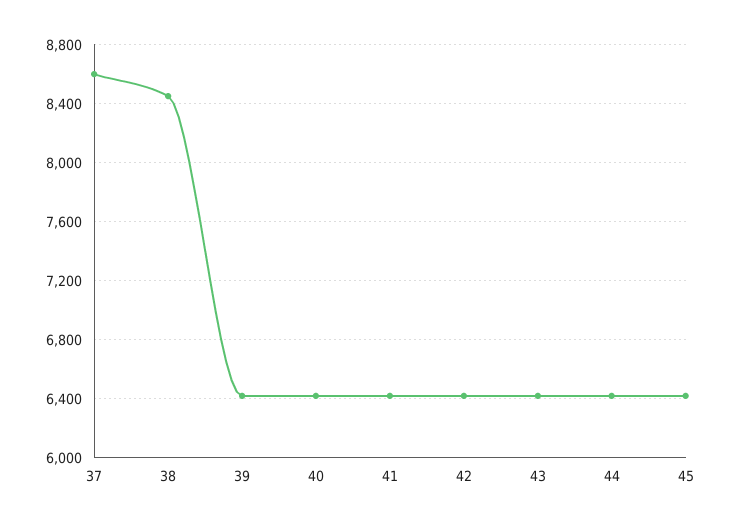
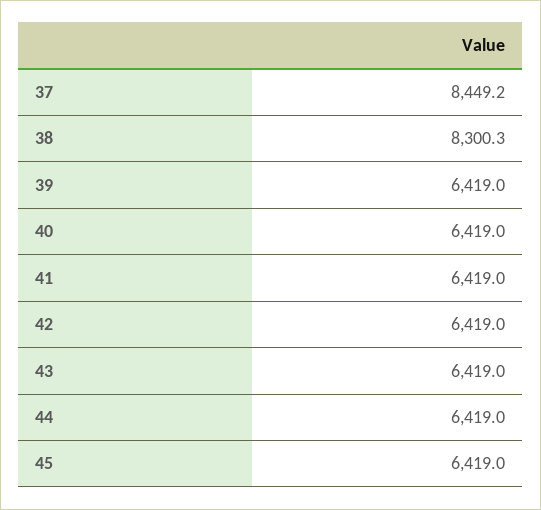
37: 8600 -> 8449.2
38: 8450 -> 8300.3

